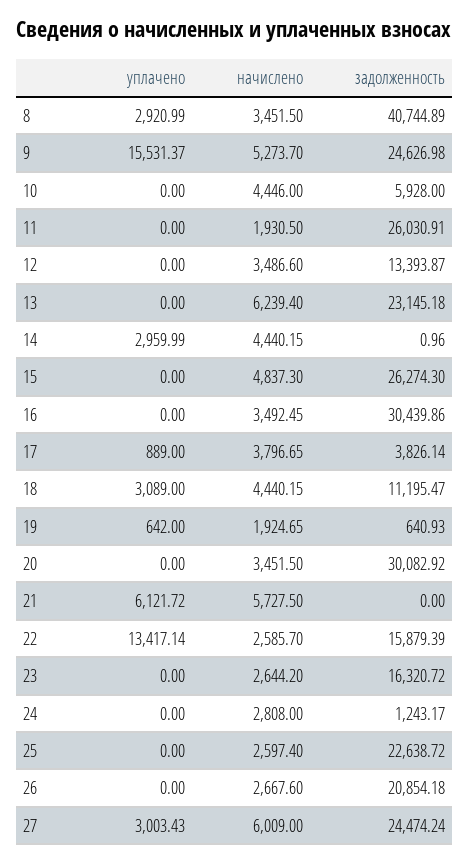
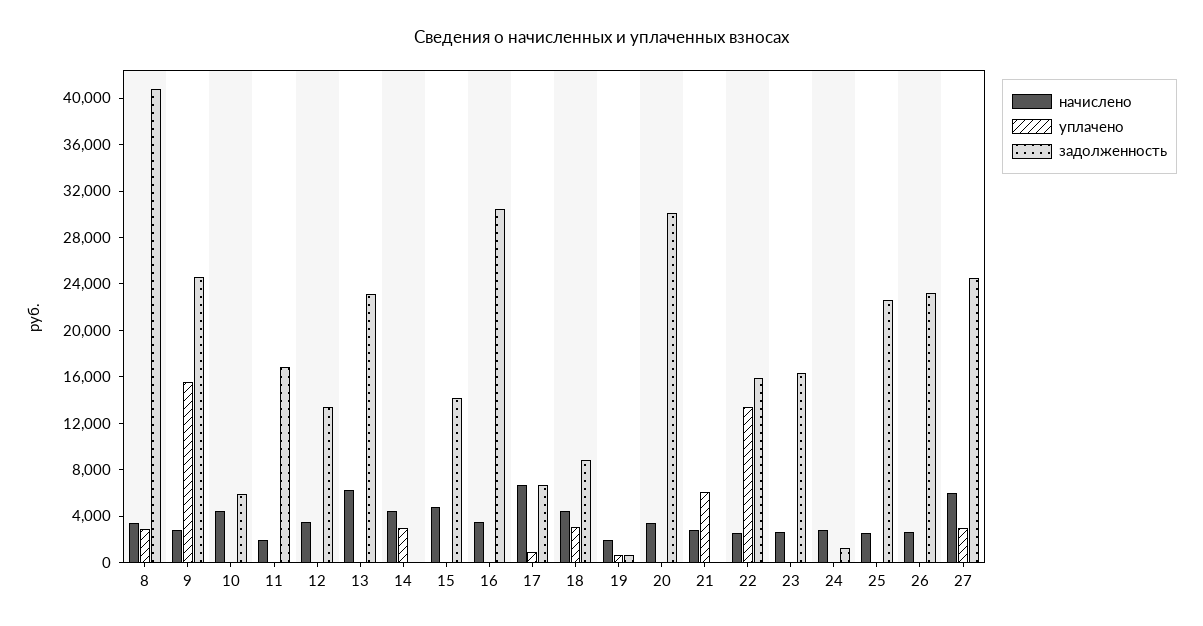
начислено, 9: 5273.7 -> 3000
задолженность, 11: 26030.91 -> 17000
задолженность, 15: 26274.3 -> 14000
начислено, 17: 3796.65 -> 7000
задолженность, 17: 3826.14 -> 7000
задолженность, 18: 11195.47 -> 9000
начислено, 21: 5727.5 -> 3000
задолженность, 26: 20854.18 -> 23000

